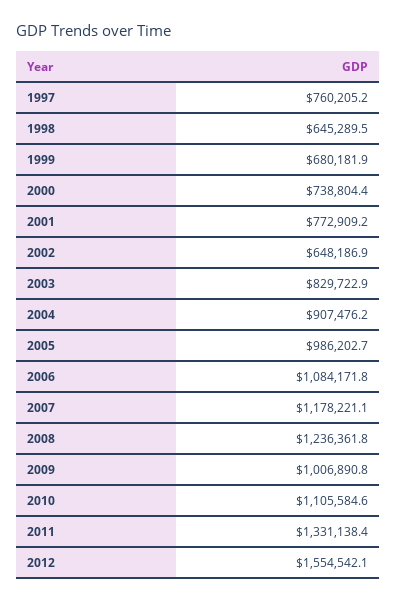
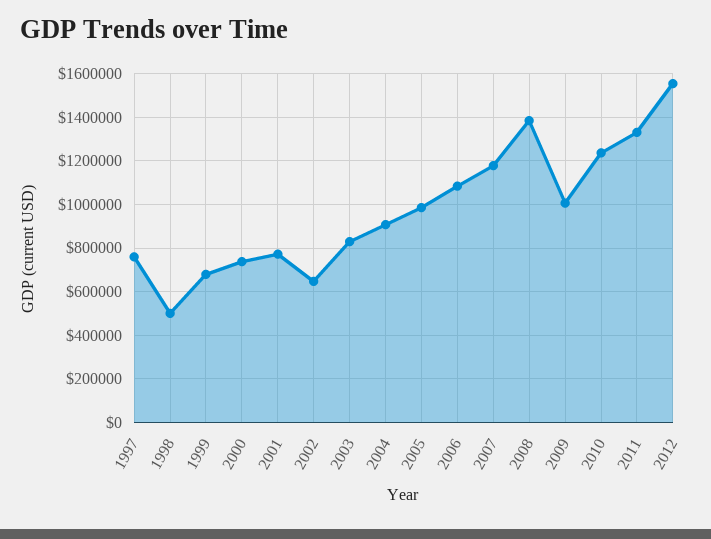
1998: 645289.5 -> 500000
2008: 1236361.8 -> 1400000
2010: 1105584.6 -> 1250000

